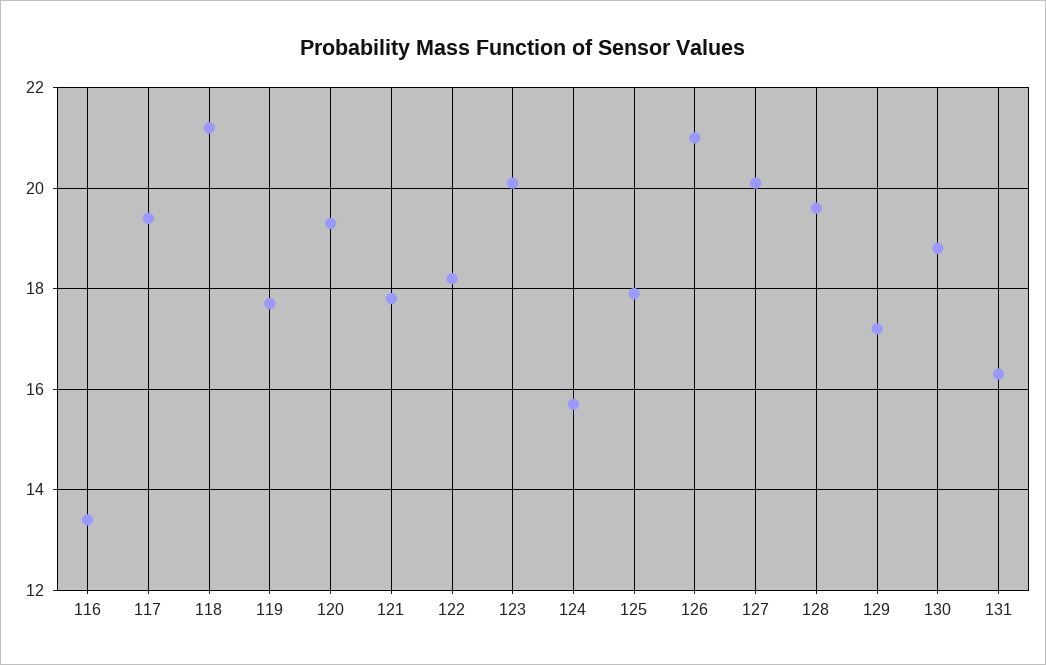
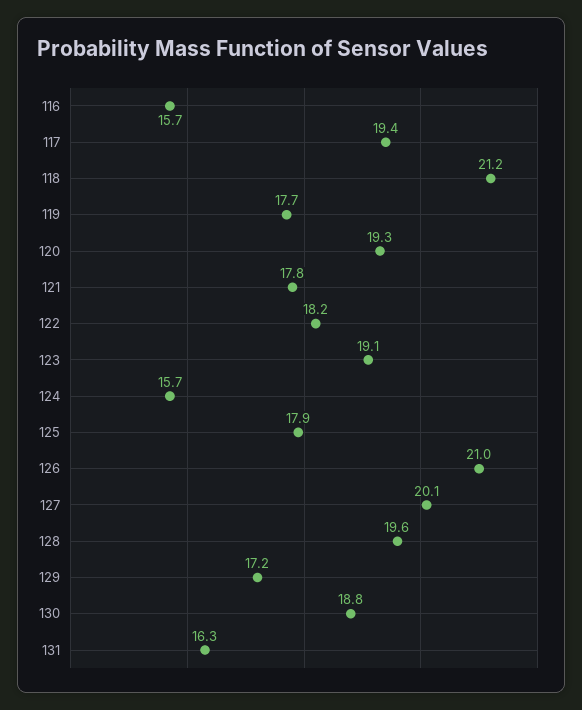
116: 13.5 -> 15.7
123: 20 -> 19.1

